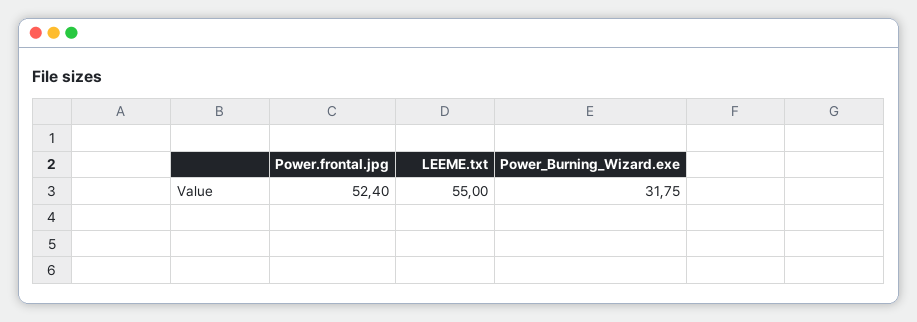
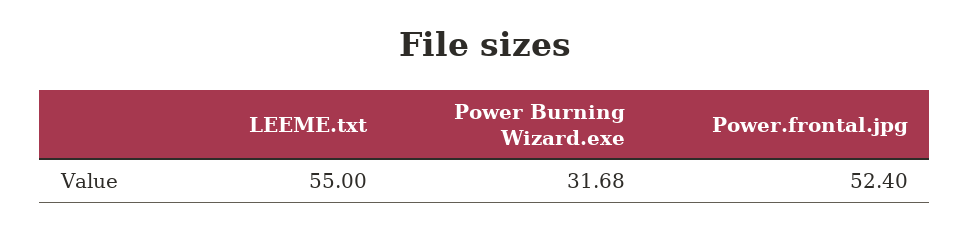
Power_Burning_Wizard.exe: 31.75 -> 31.68

